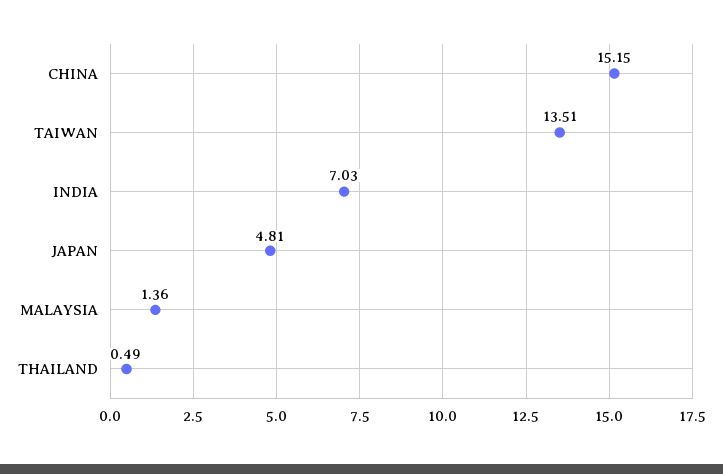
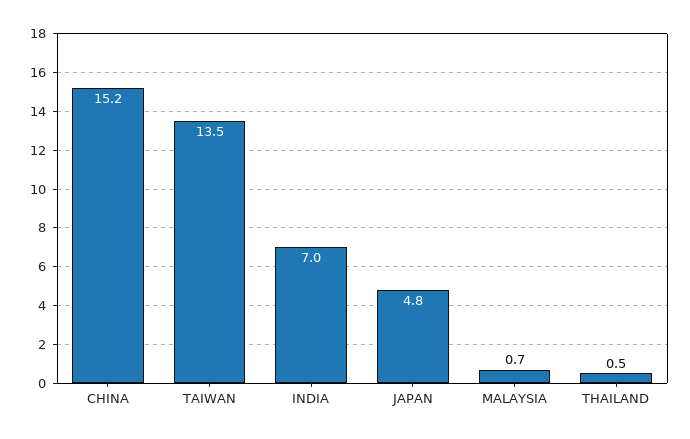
MALAYSIA: 1.36 -> 0.7

